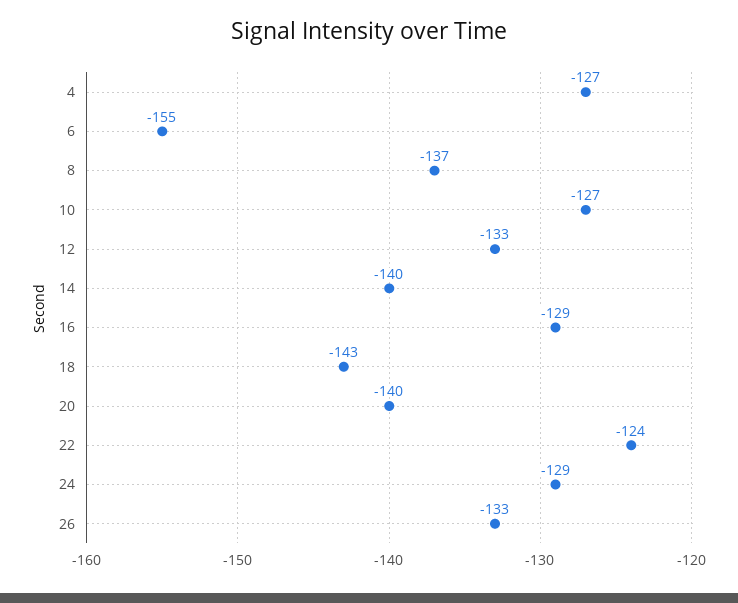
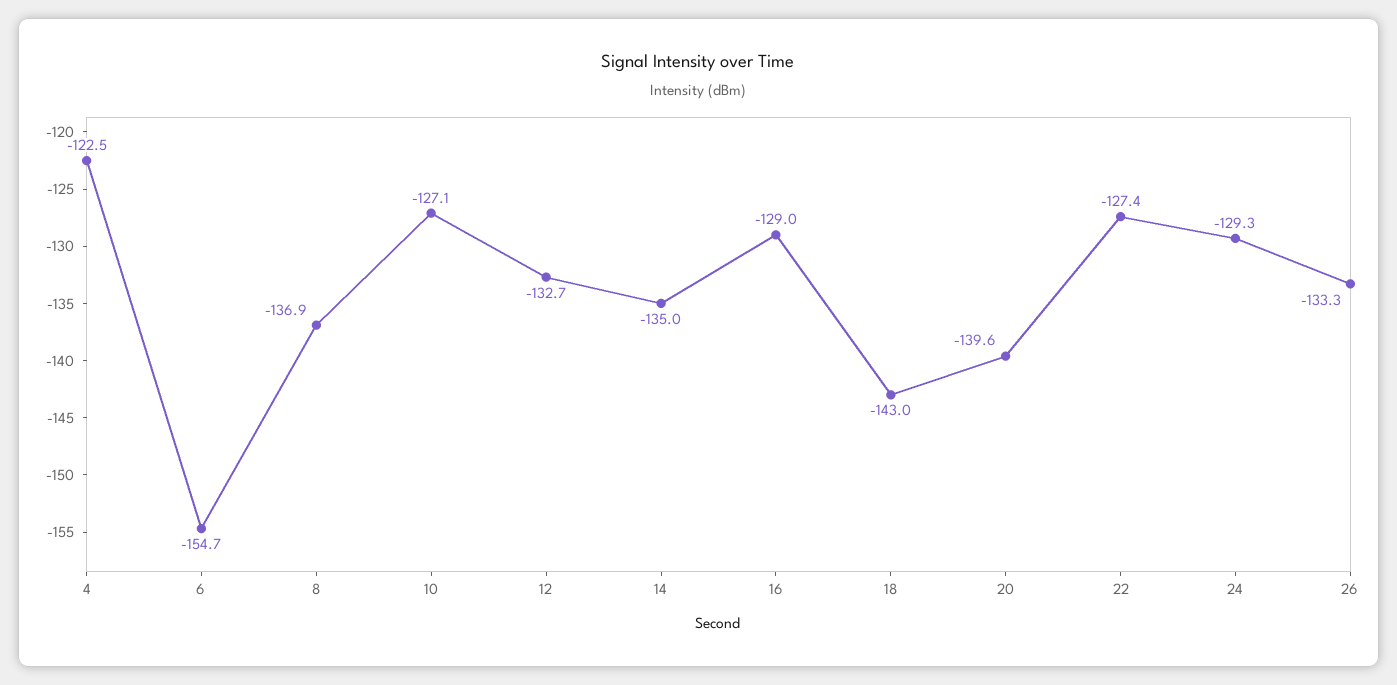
4: -127 -> -122.5
14: -140 -> -135
22: -124 -> -127.4

